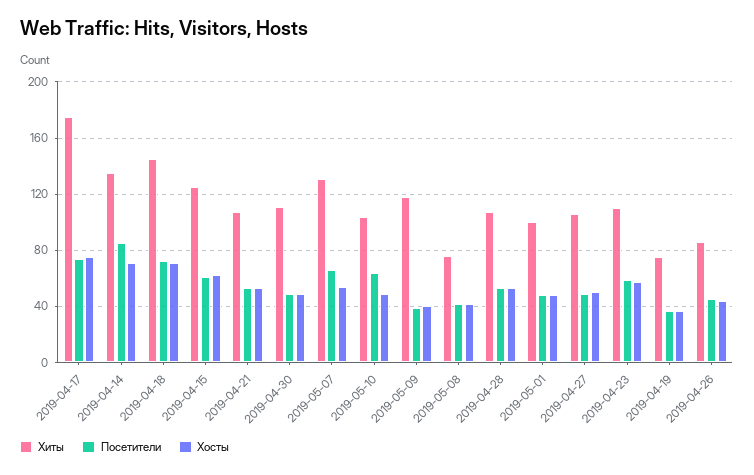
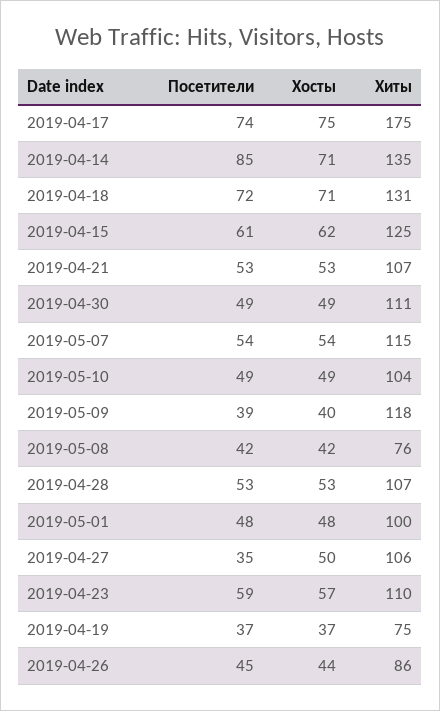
Хиты, 2019-04-18: 145 -> 131
Хиты, 2019-05-07: 130 -> 115
Посетители, 2019-05-07: 65 -> 54
Посетители, 2019-05-10: 65 -> 49
Посетители, 2019-04-27: 50 -> 35

